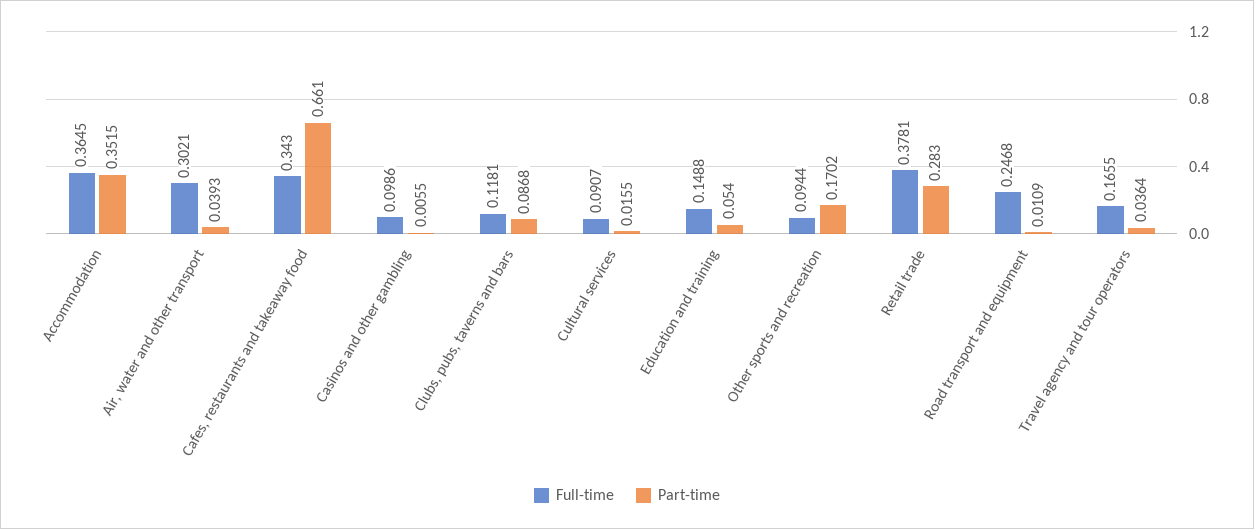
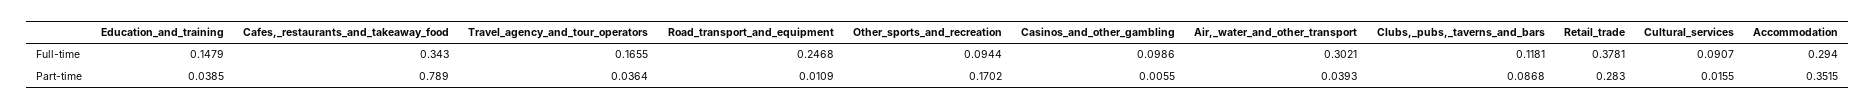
Full-time, Accommodation: 0.3645 -> 0.294
Part-time, Cafes, restaurants and takeaway food: 0.661 -> 0.789
Full-time, Education and training: 0.1488 -> 0.1479
Part-time, Education and training: 0.054 -> 0.0385

